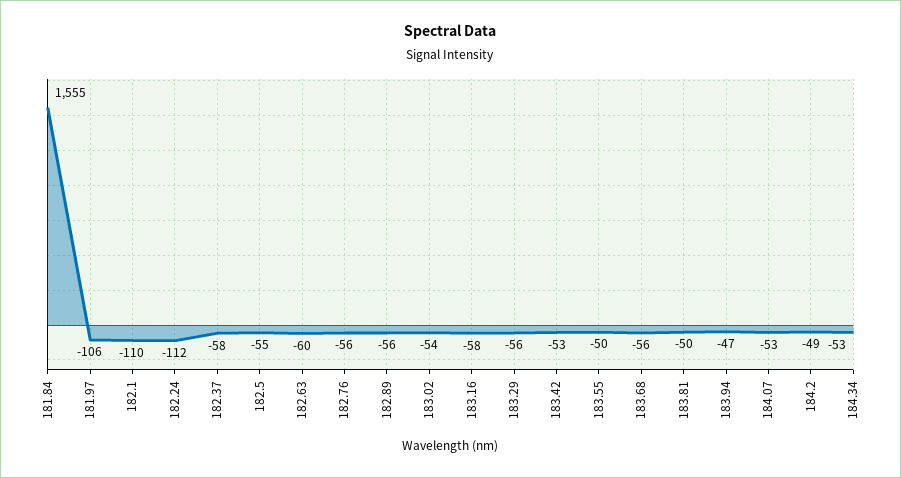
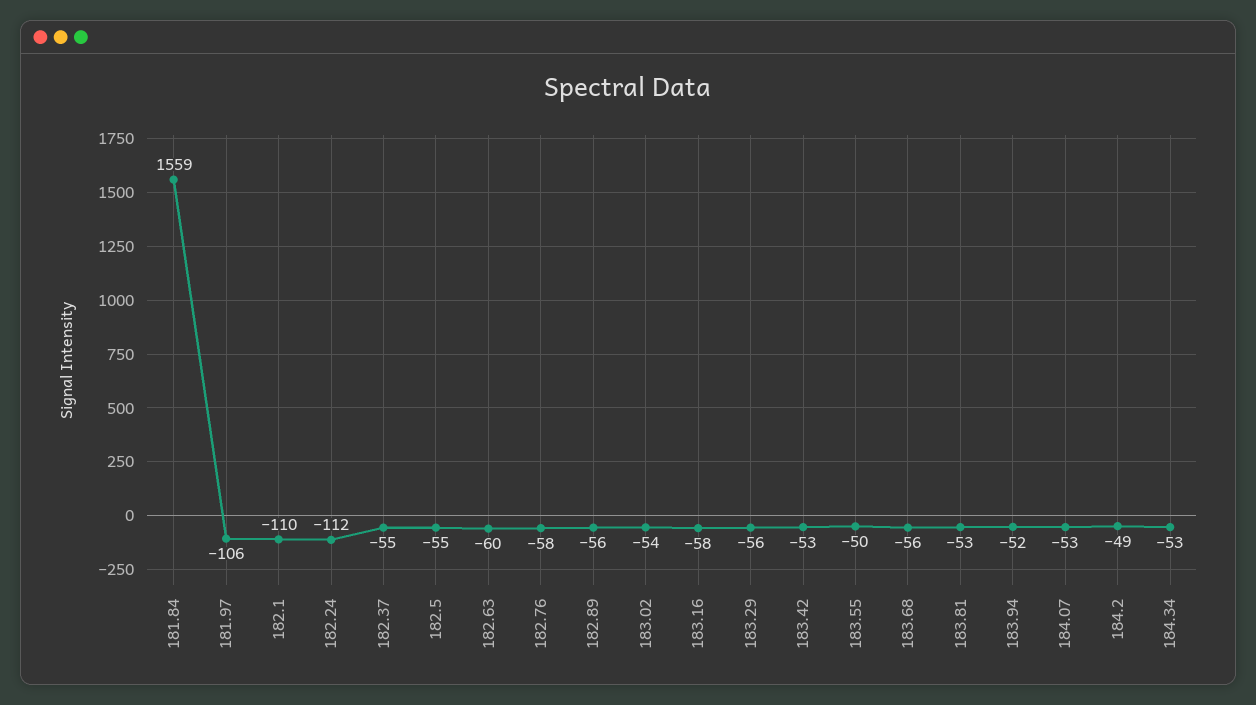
181.84: 1555 -> 1559
182.37: -58 -> -55
182.76: -56 -> -58
183.81: -50 -> -53
183.94: -47 -> -52

